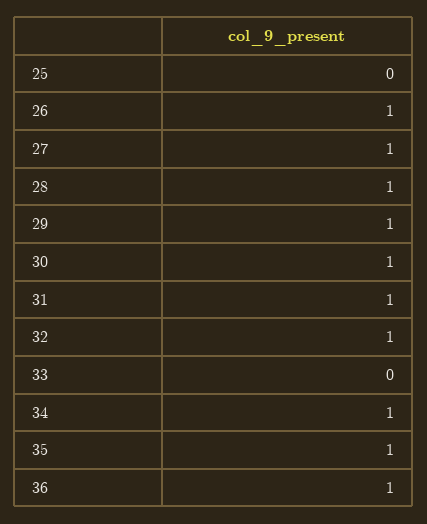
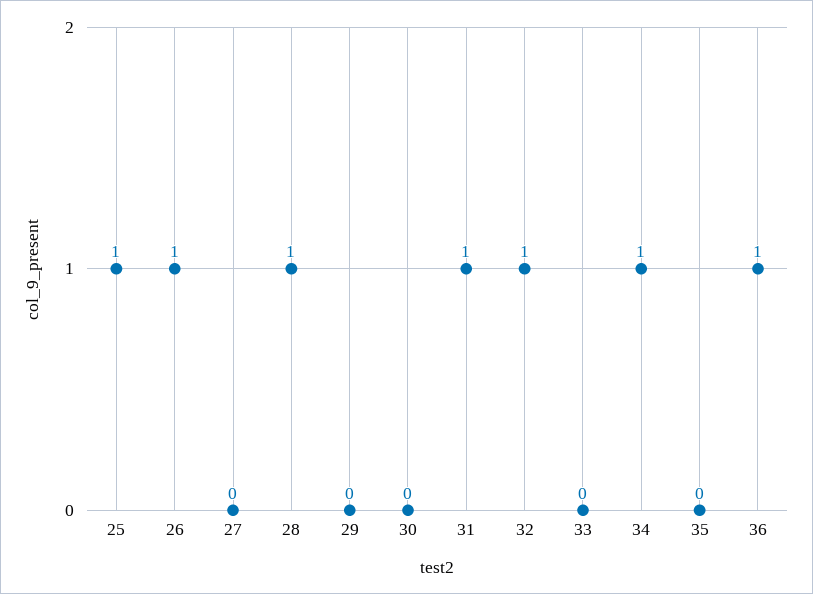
25: 0 -> 1
27: 1 -> 0
29: 1 -> 0
30: 1 -> 0
35: 1 -> 0

